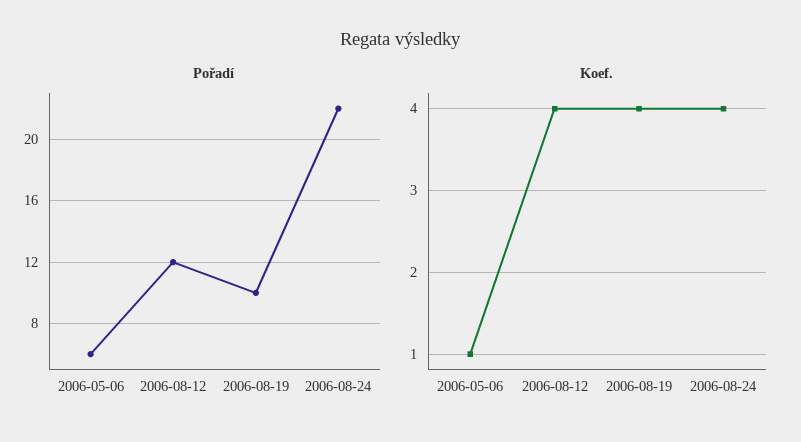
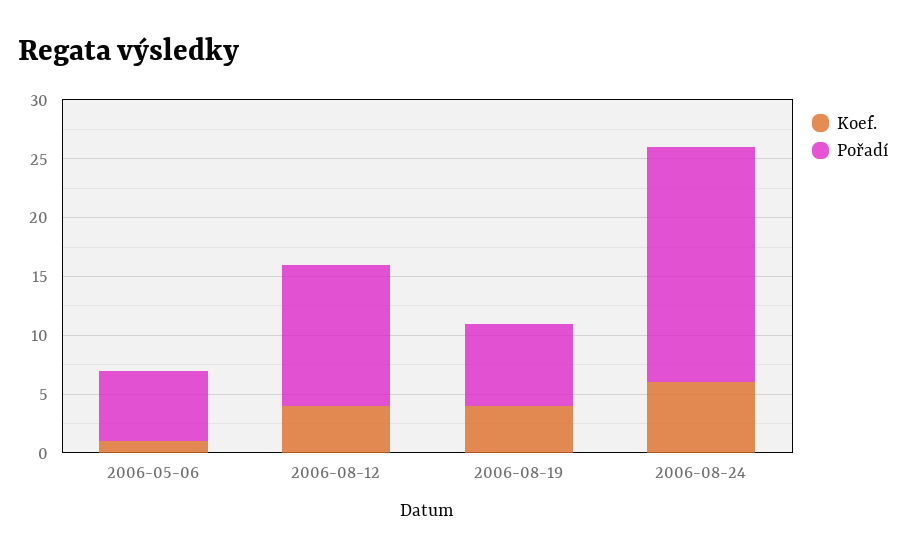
Pořadí, 2006-08-19: 10 -> 7
Pořadí, 2006-08-24: 22 -> 20
Koef., 2006-08-24: 4 -> 6

